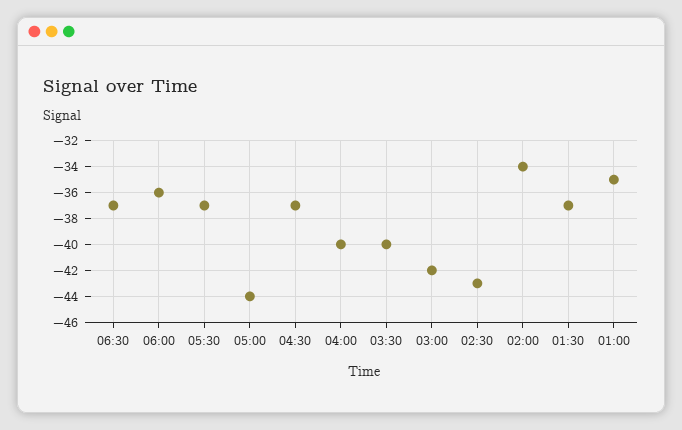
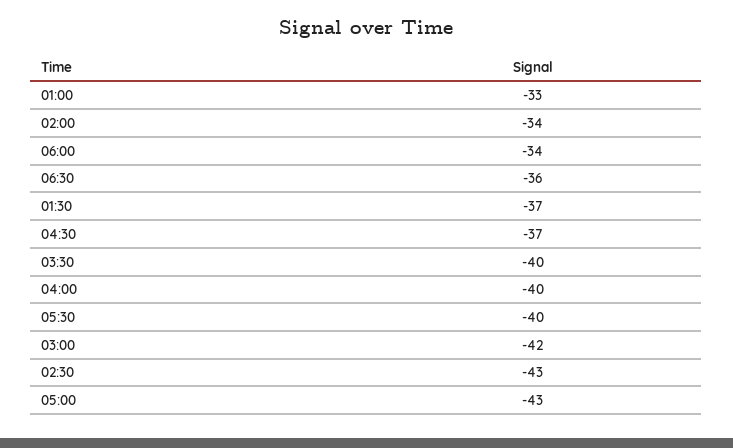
06:30: -37 -> -36
06:00: -36 -> -34
05:30: -37 -> -40
05:00: -44 -> -43
01:00: -35 -> -33

